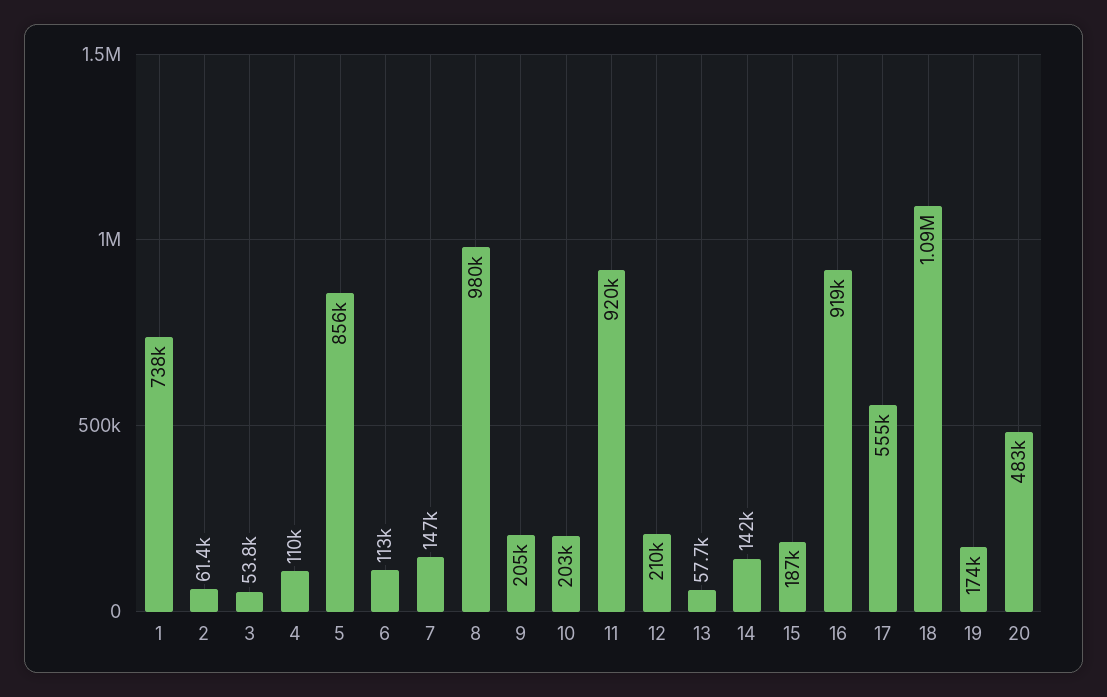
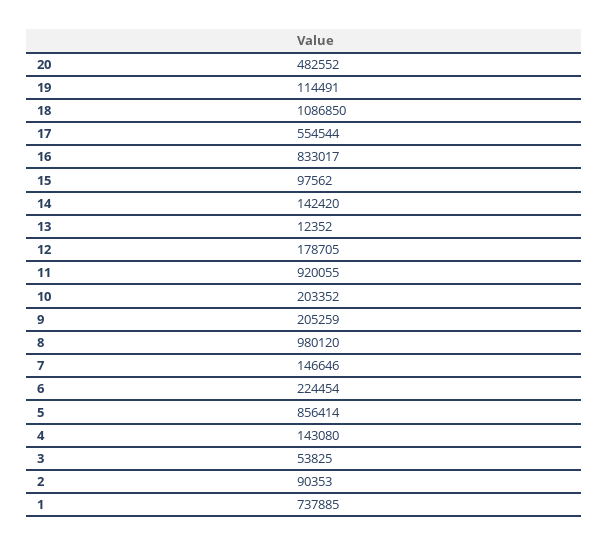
2: 61400 -> 90353
4: 110000 -> 143080
6: 113000 -> 224454
12: 210000 -> 178705
13: 57700 -> 12352
15: 187000 -> 97562
16: 919000 -> 833017
19: 174000 -> 114491

